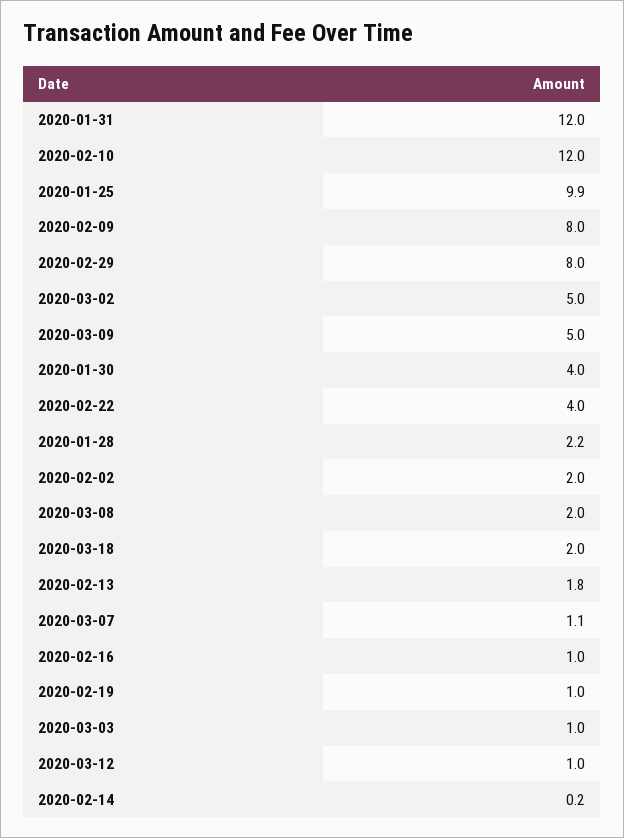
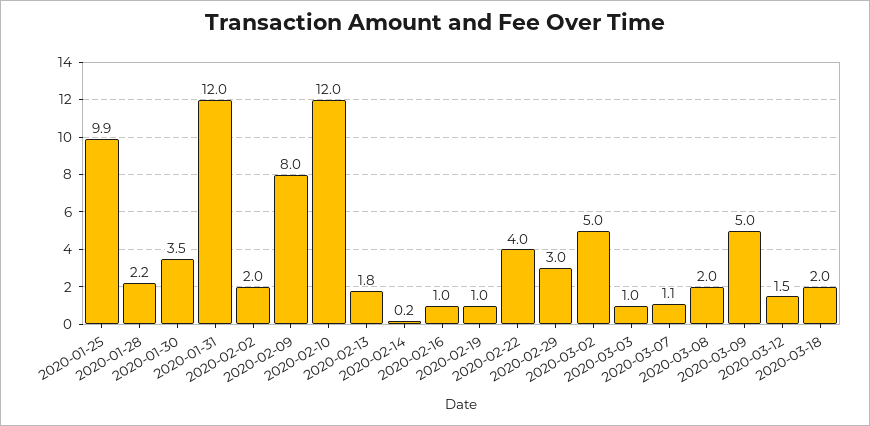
2020-02-29: 8 -> 3
2020-01-30: 4 -> 3.5
2020-03-12: 1 -> 1.5

